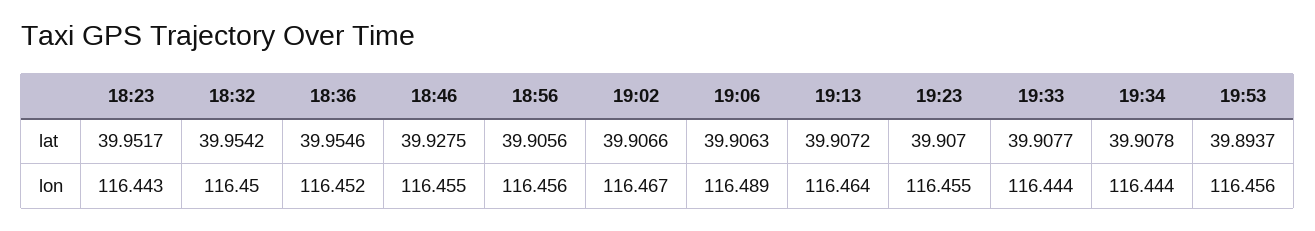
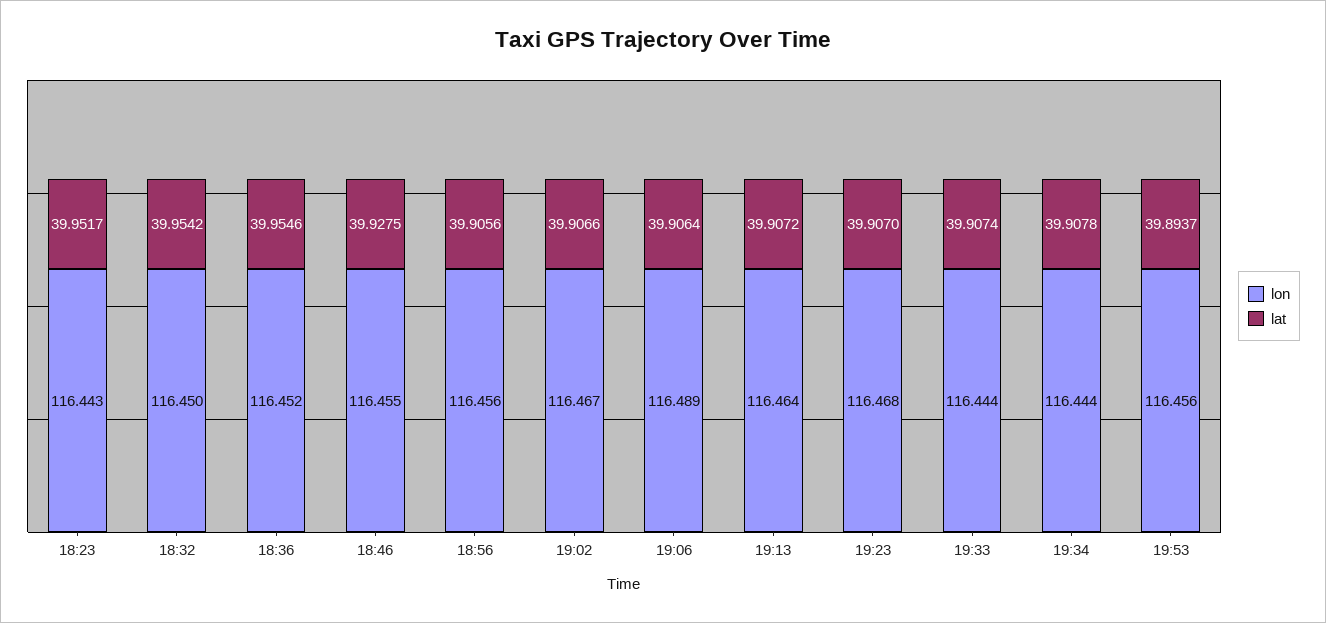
lat, 19:06: 39.9063 -> 39.9064
lat, 19:33: 39.9077 -> 39.9074
lon, 19:23: 116.455 -> 116.468

